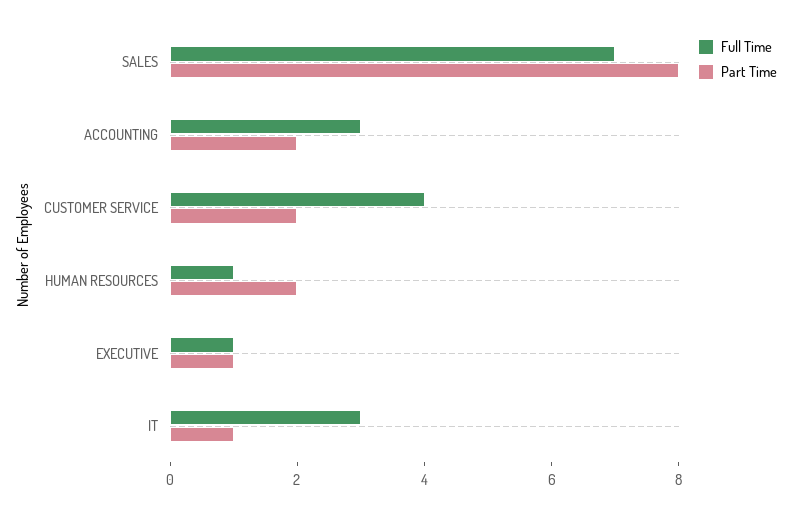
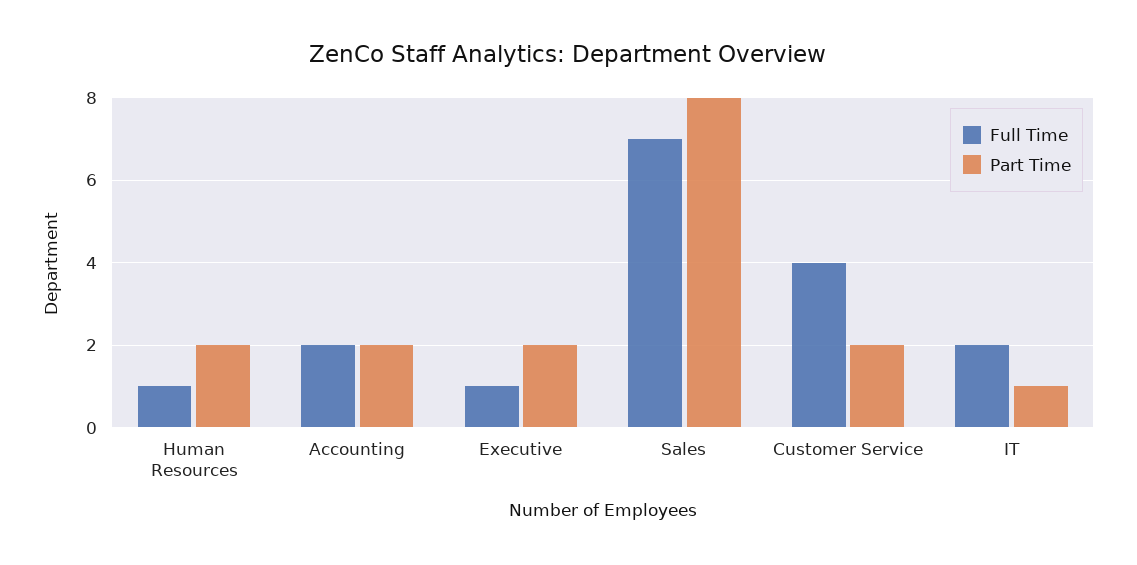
Full Time, ACCOUNTING: 3 -> 2
Part Time, EXECUTIVE: 1 -> 2
Full Time, IT: 3 -> 2

